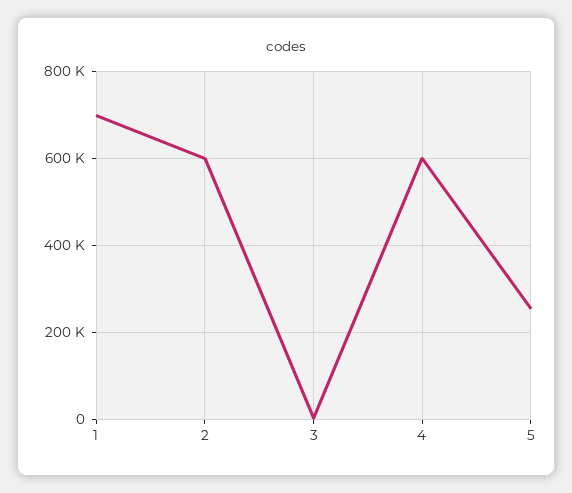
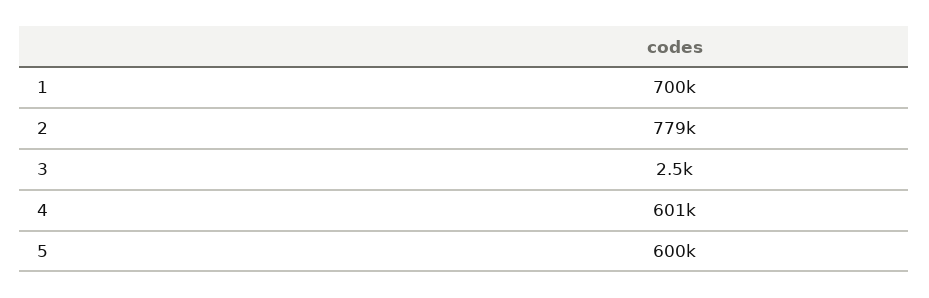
2: 600000 -> 779000
5: 260000 -> 600000

